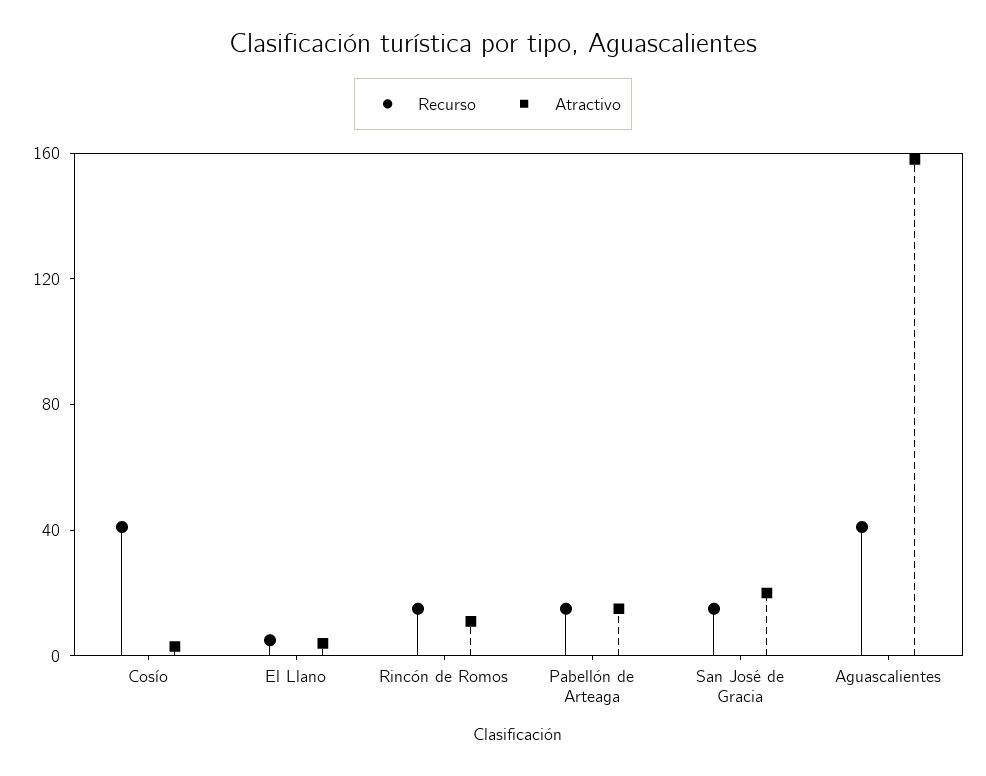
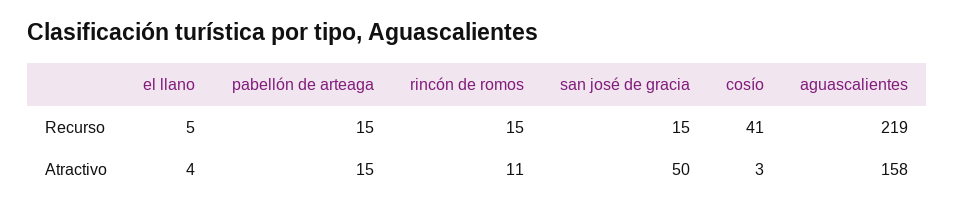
Atractivo, San José de Gracia: 20 -> 50
Recurso, Aguascalientes: 40 -> 219

